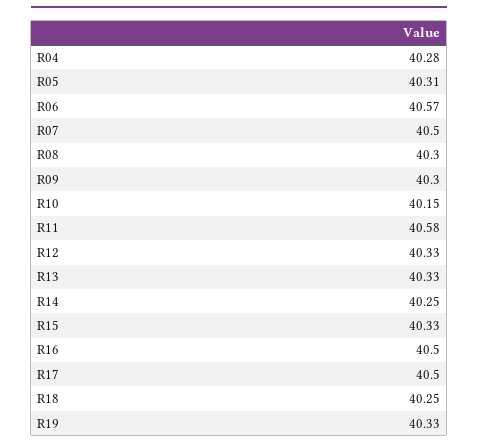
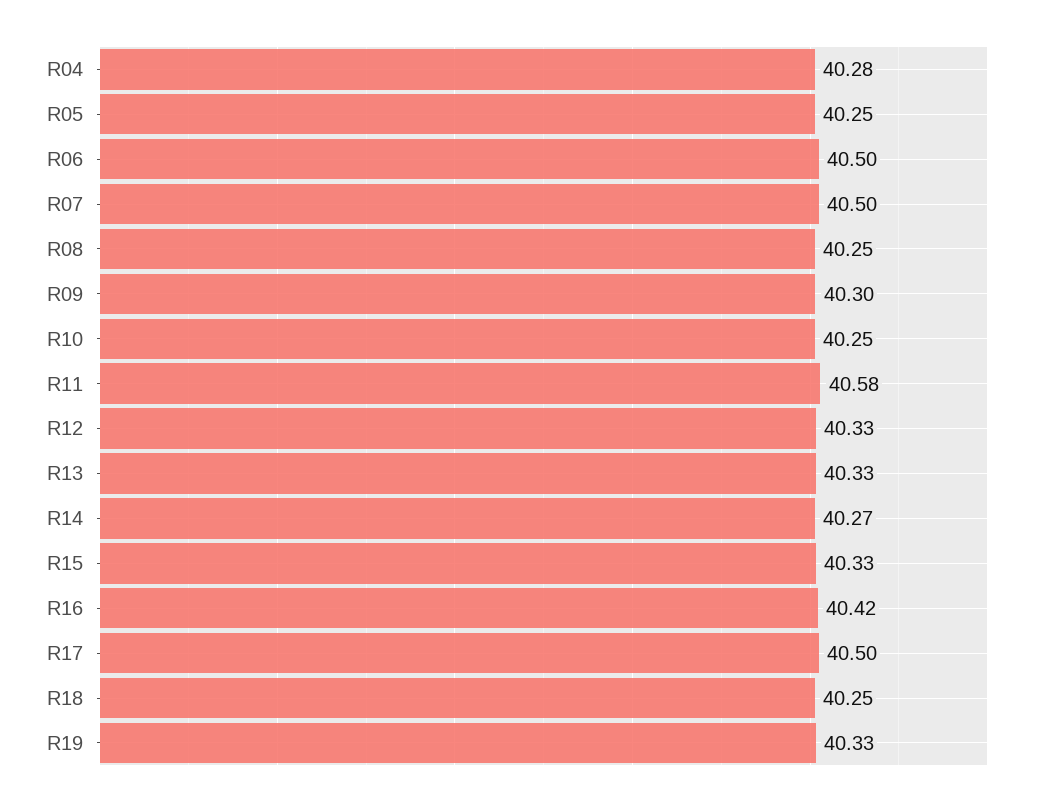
R05: 40.31 -> 40.25
R06: 40.57 -> 40.5
R08: 40.3 -> 40.25
R10: 40.15 -> 40.25
R14: 40.25 -> 40.27
R16: 40.5 -> 40.42

